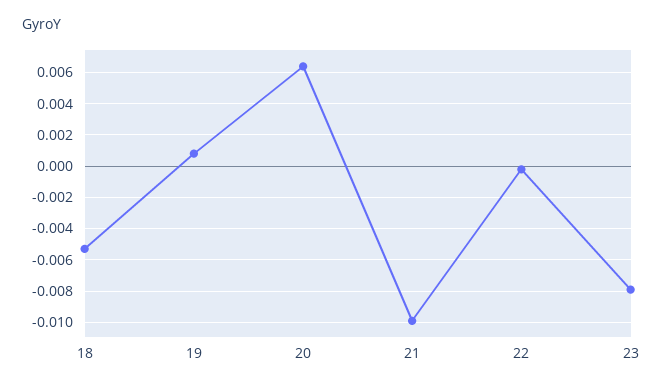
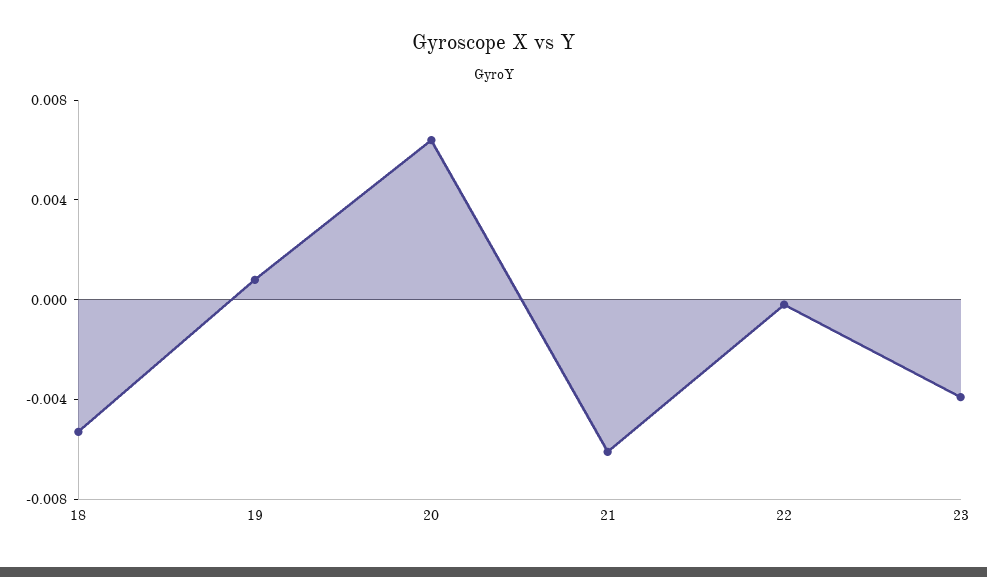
21: -0.01 -> -0.006
23: -0.008 -> -0.004

